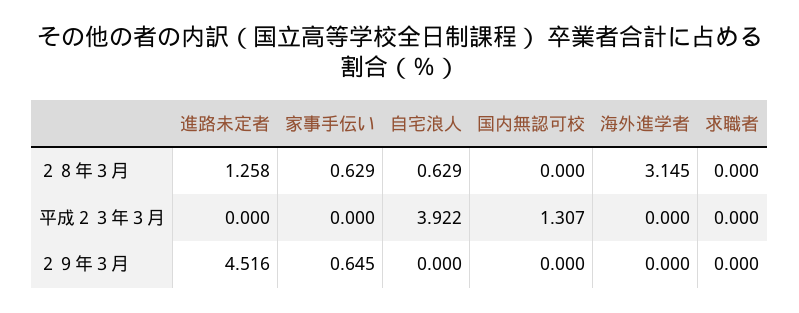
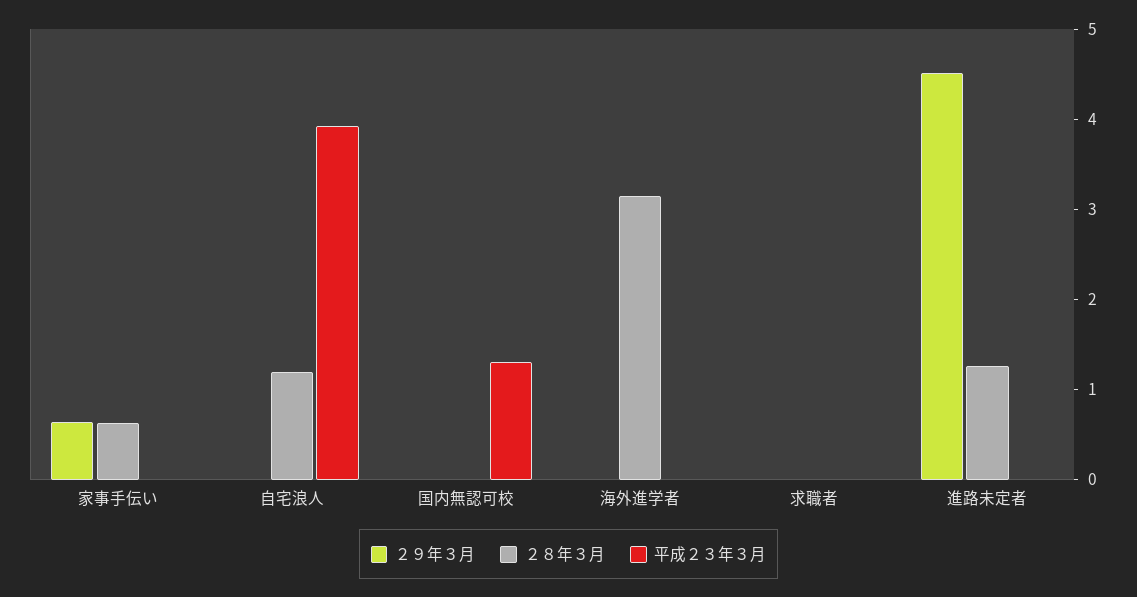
２８年３月, 自宅浪人: 0.629 -> 1.2

